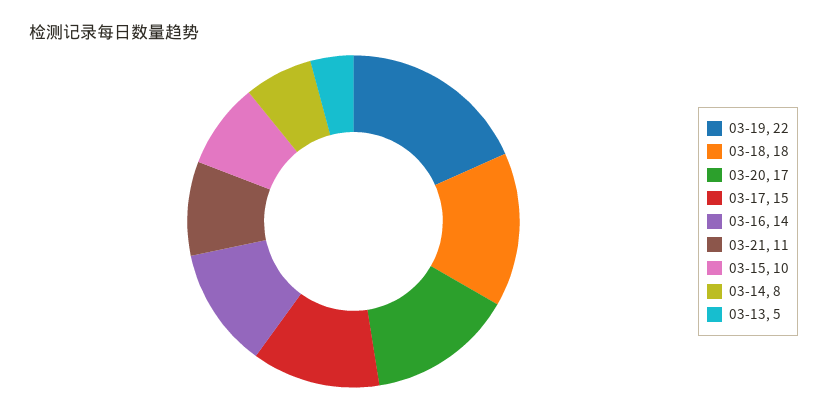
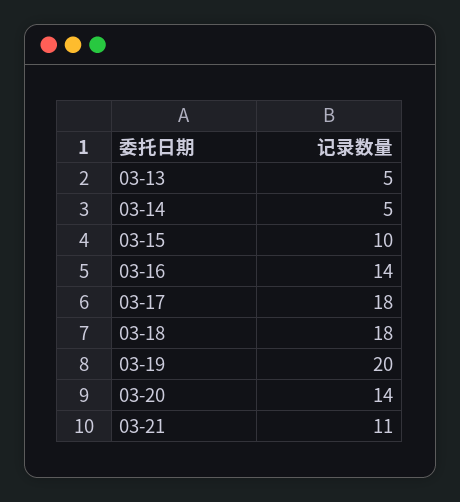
03-19: 22 -> 20
03-20: 17 -> 14
03-17: 15 -> 18
03-14: 8 -> 5

